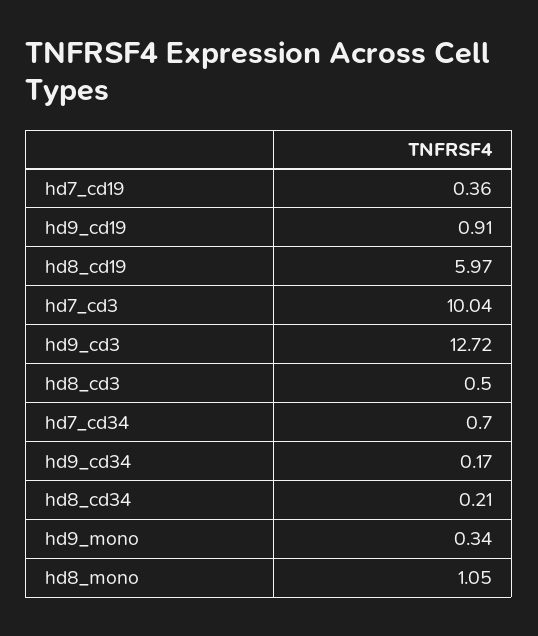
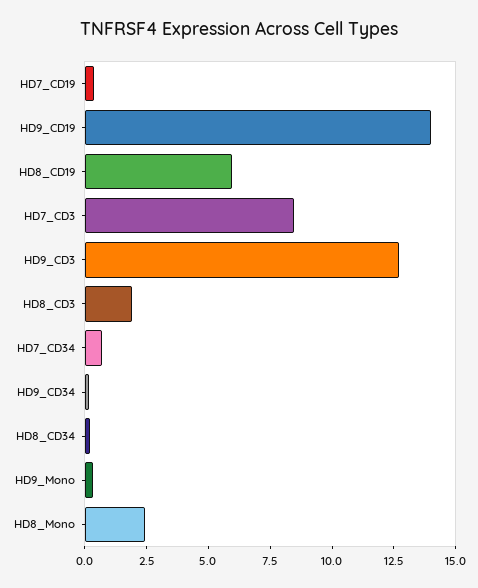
hd9_cd19: 0.91 -> 14
hd7_cd3: 10.04 -> 8.5
hd8_cd3: 0.5 -> 2
hd8_mono: 1.05 -> 2.5

